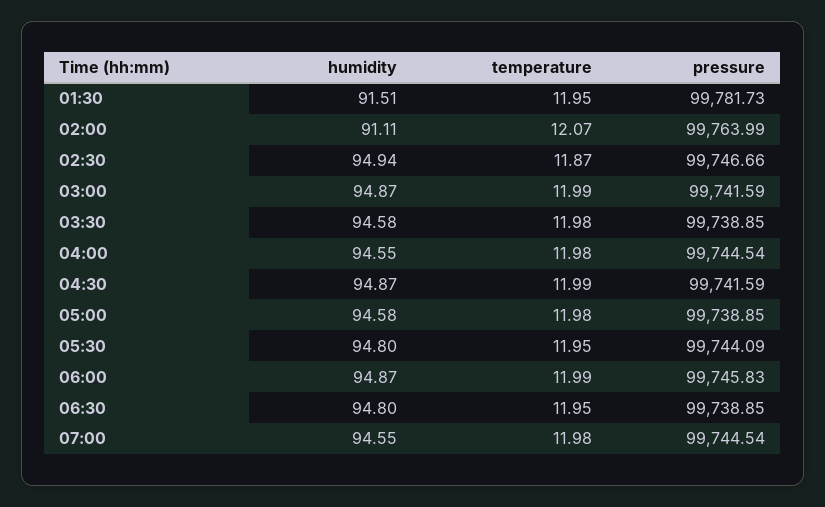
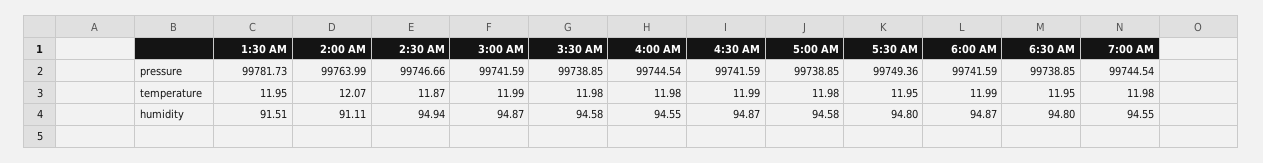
pressure, 05:30: 99744.09 -> 99749.36
pressure, 06:00: 99745.83 -> 99741.59

